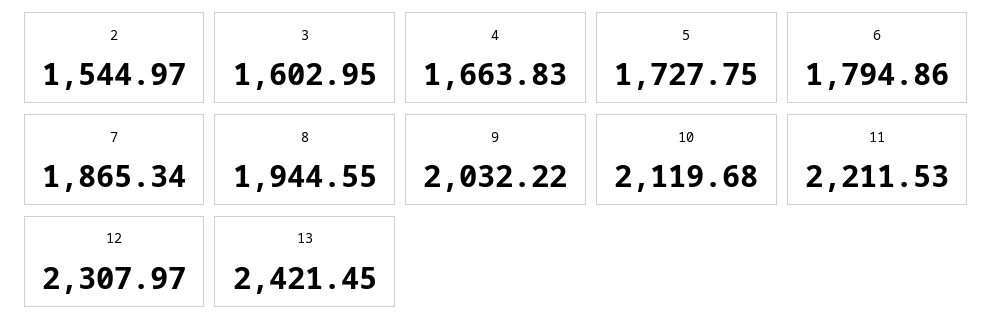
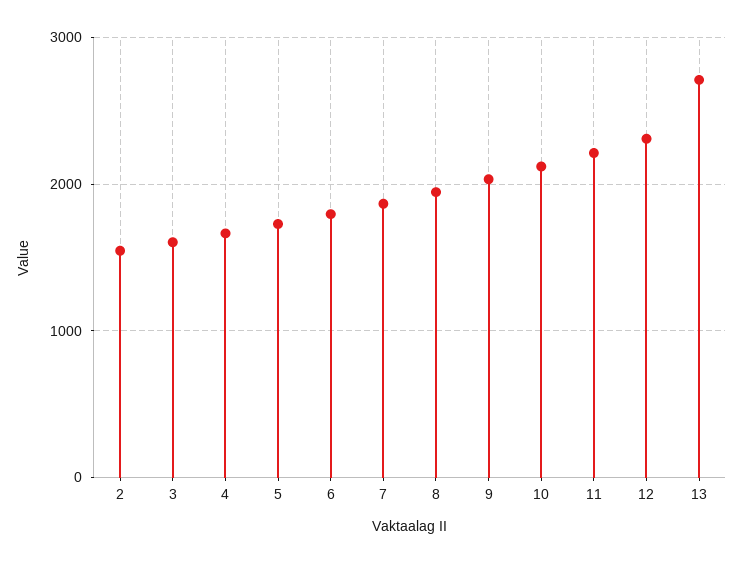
13: 2421.45 -> 2700

